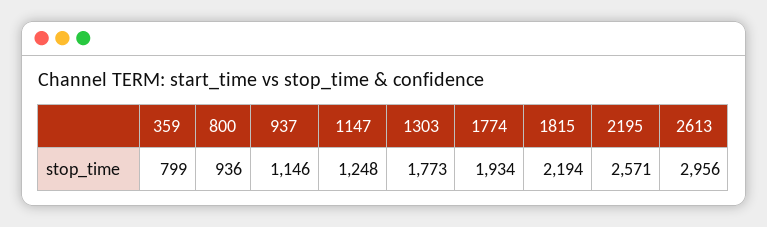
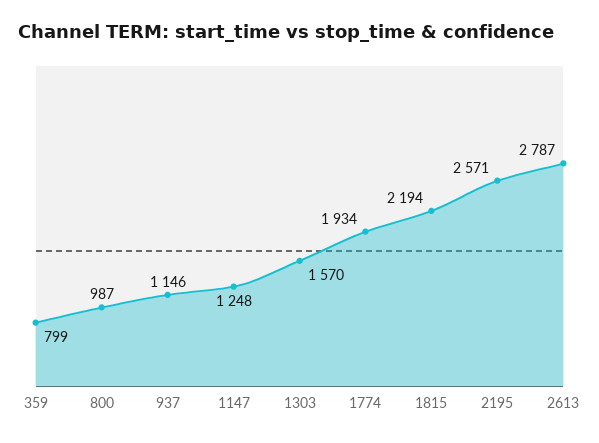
800: 936 -> 987
1303: 1773 -> 1570
2613: 2956 -> 2787

